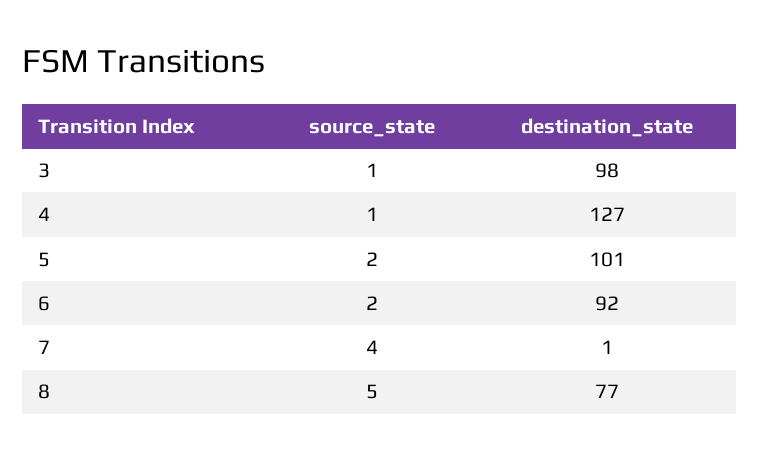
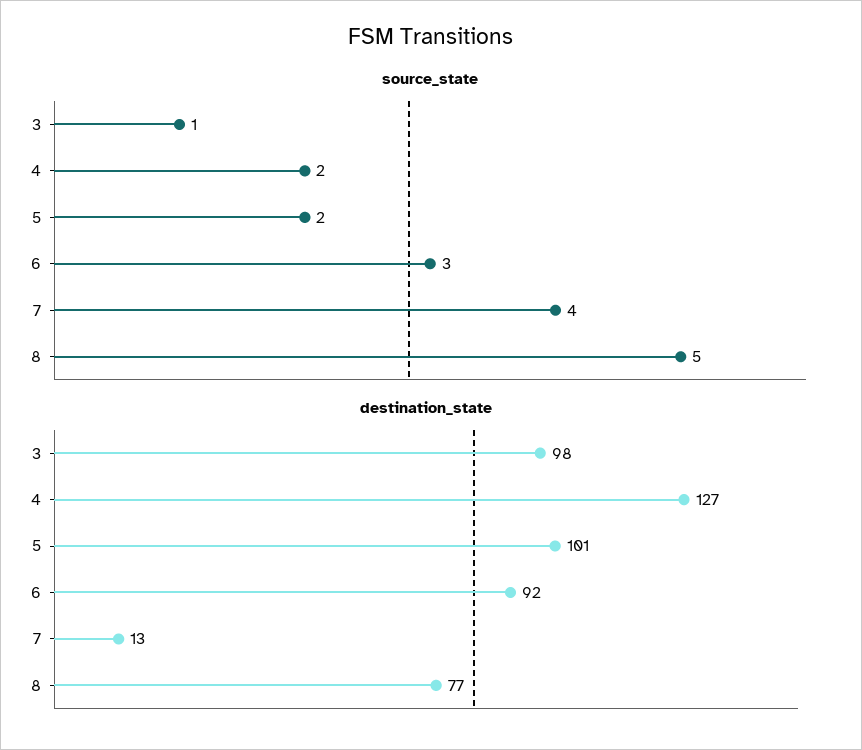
source_state, 4: 1 -> 2
source_state, 6: 2 -> 3
destination_state, 7: 1 -> 13

